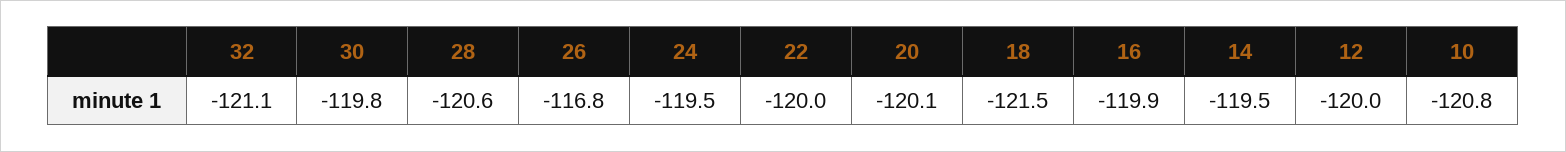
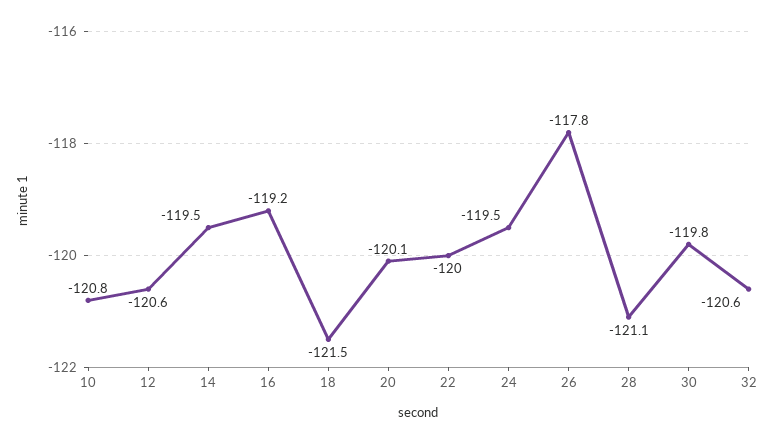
32: -121.1 -> -120.6
28: -120.6 -> -121.1
26: -116.8 -> -117.8
16: -119.9 -> -119.2
12: -120 -> -120.6

